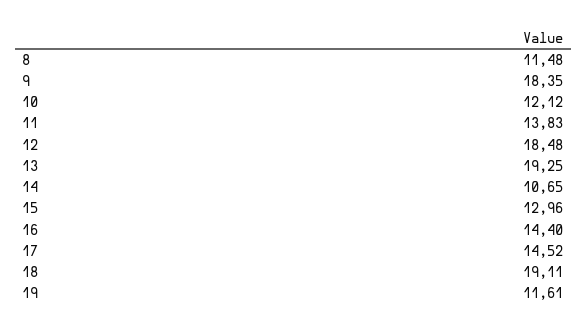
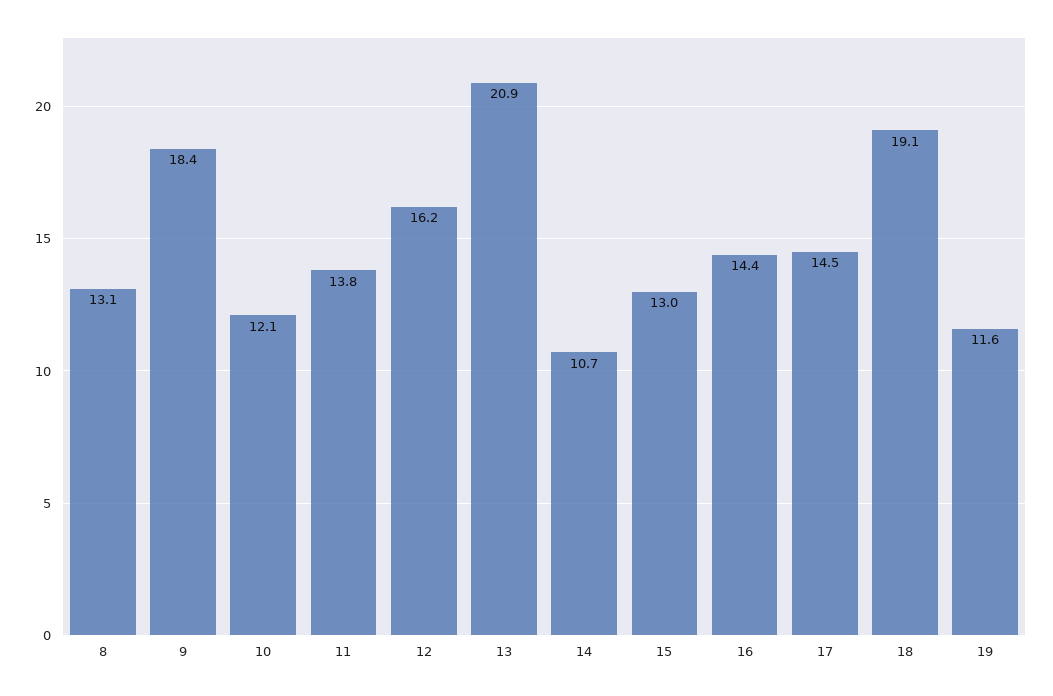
8: 11.48 -> 13.1
12: 18.48 -> 16.2
13: 19.25 -> 20.9

